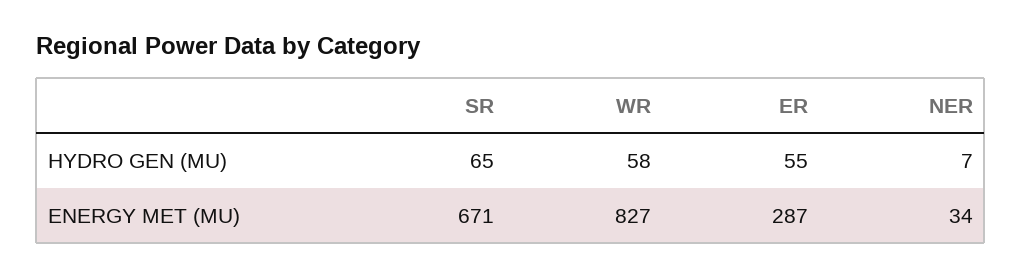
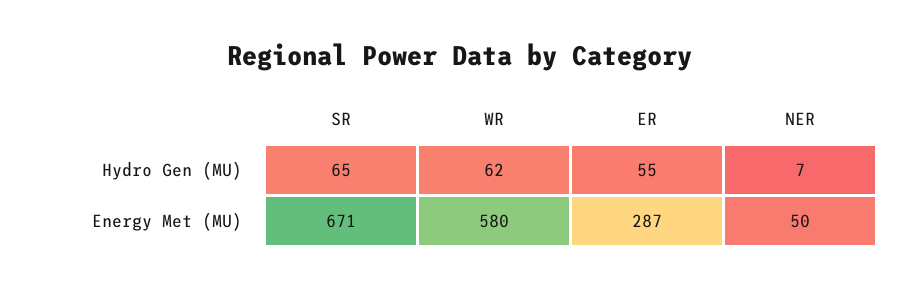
WR, HYDRO GEN (MU): 58 -> 62
WR, ENERGY MET (MU): 827 -> 580
NER, ENERGY MET (MU): 34 -> 50

